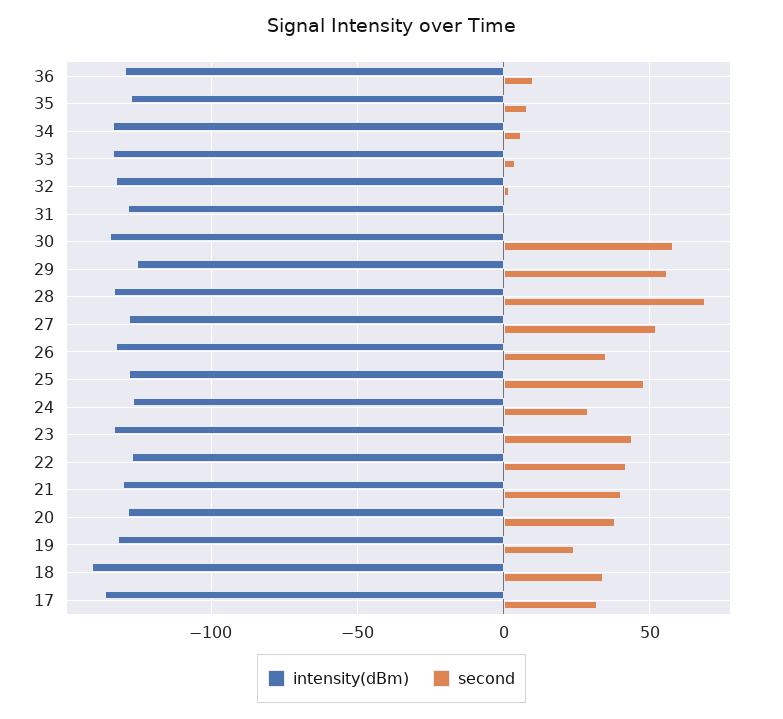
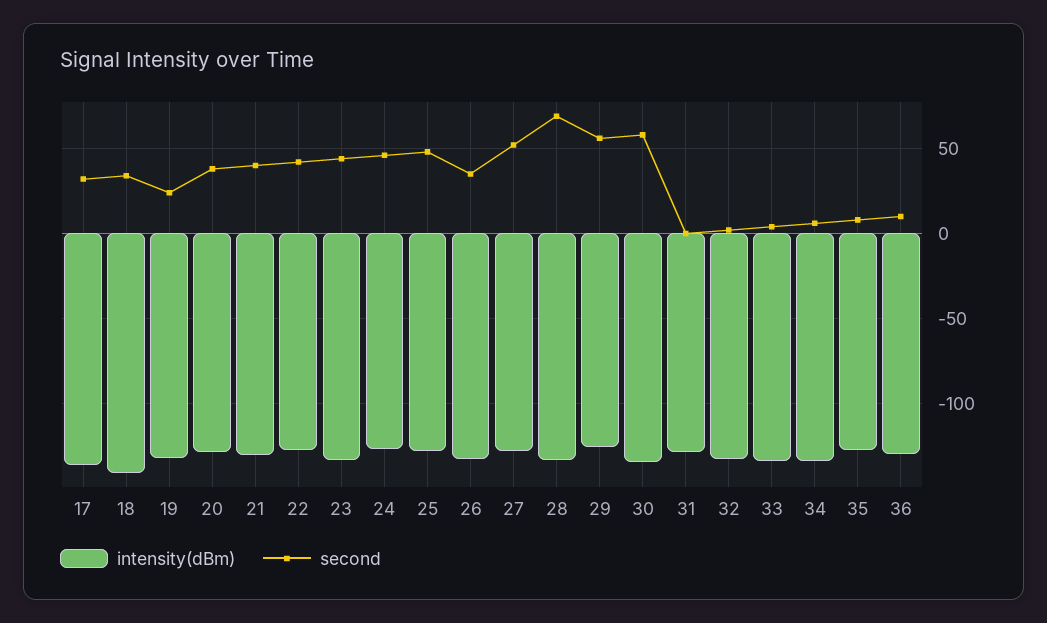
second, 24: 30 -> 45

